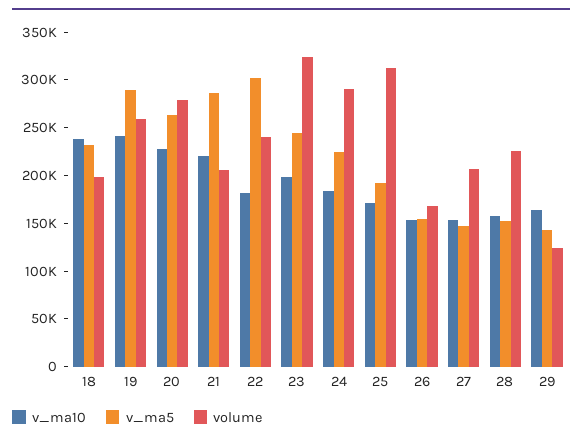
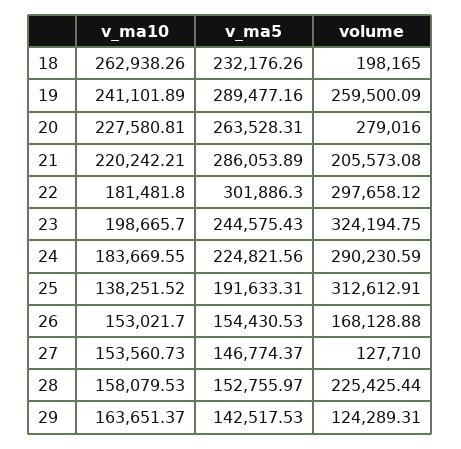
v_ma10, 18: 240000 -> 262938.26
volume, 22: 240000 -> 297658.12
v_ma10, 25: 170000 -> 138251.52
volume, 27: 210000 -> 127710

